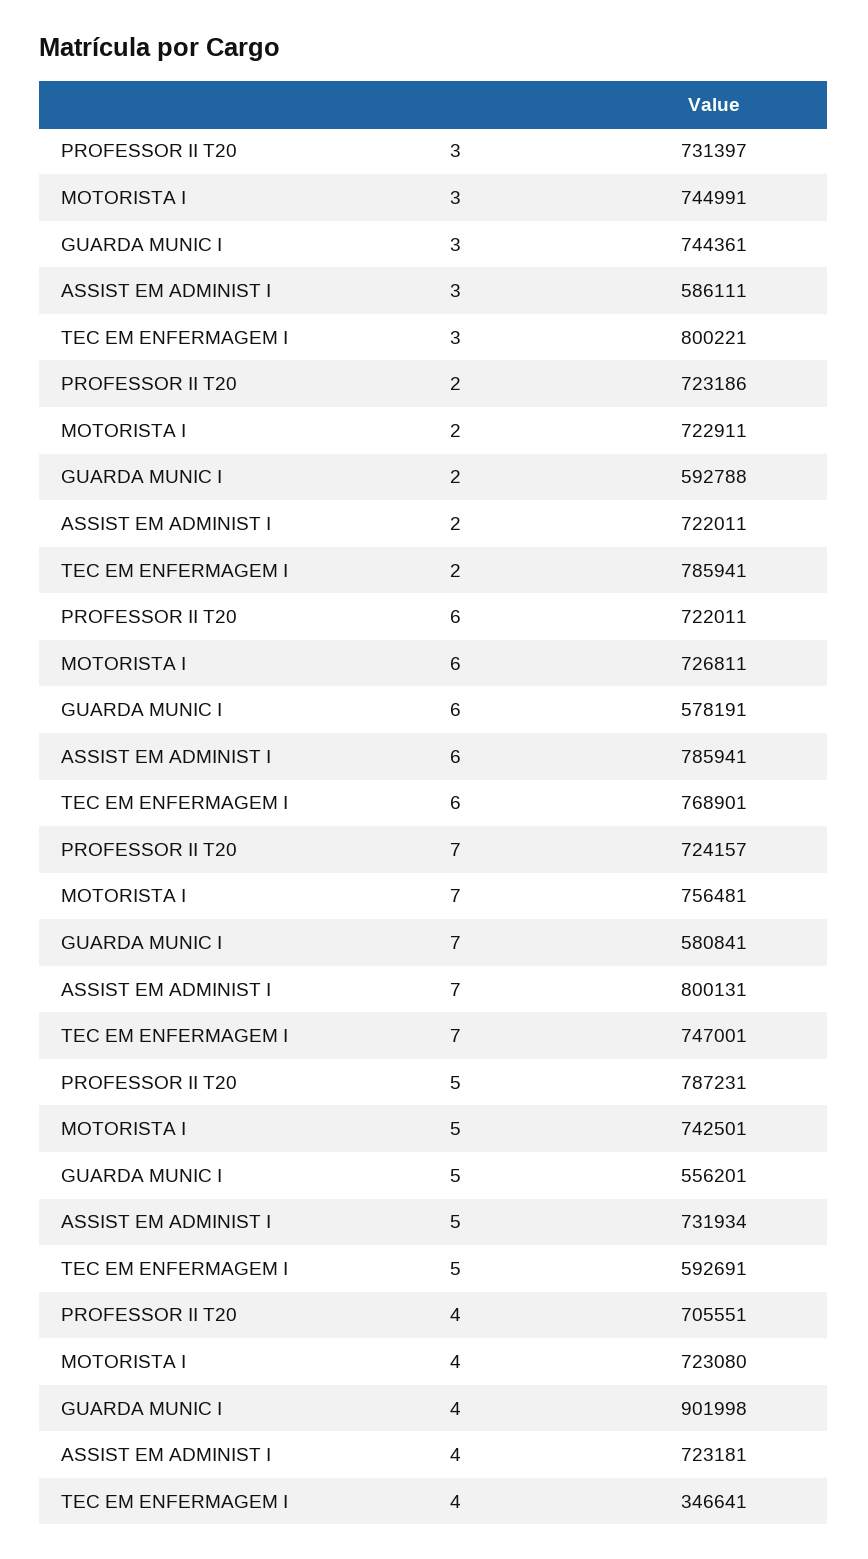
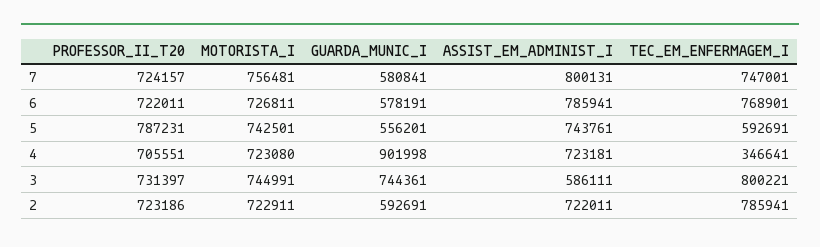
GUARDA MUNIC I, 2: 592788 -> 592691
ASSIST EM ADMINIST I, 5: 731934 -> 743761

